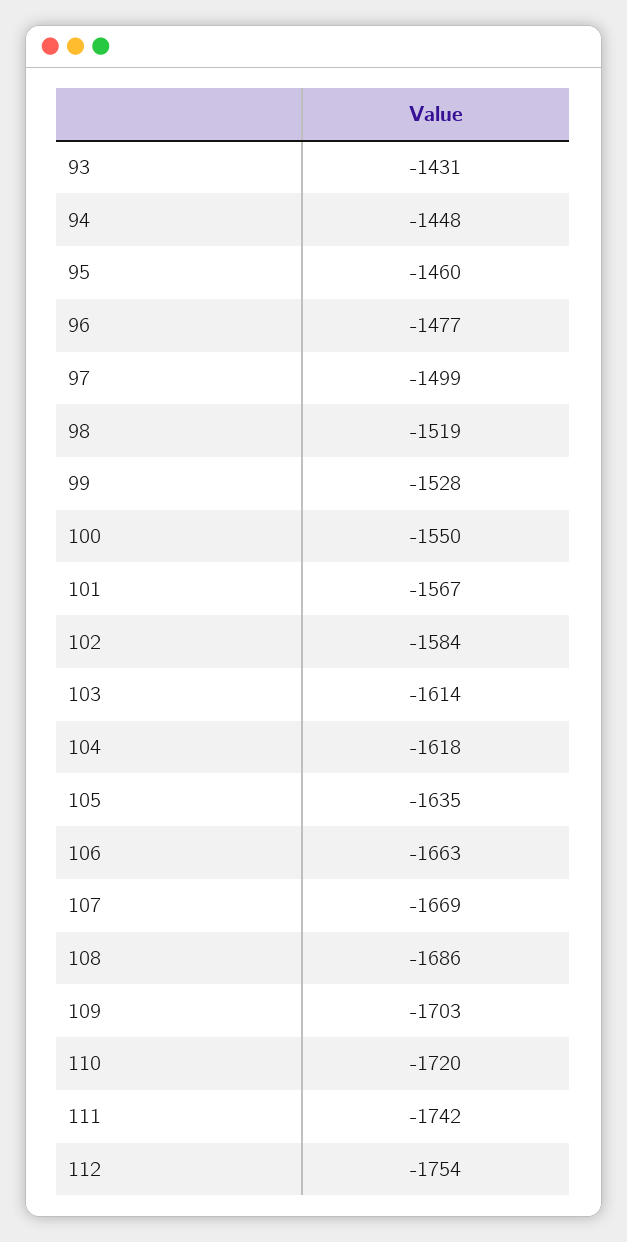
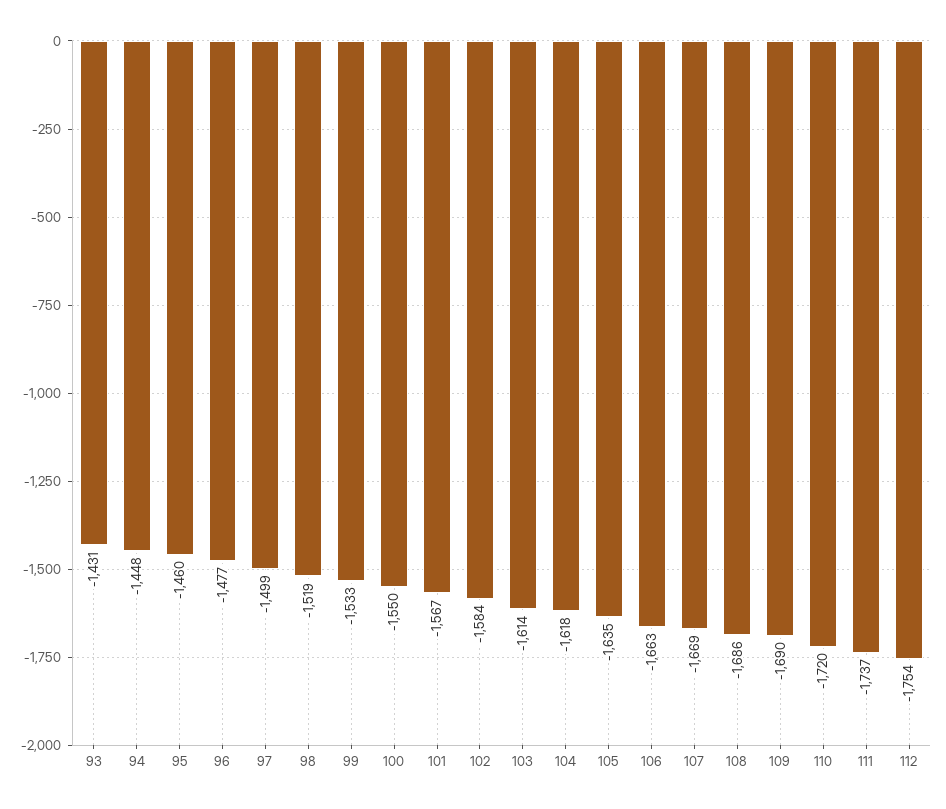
99: -1528 -> -1533
109: -1703 -> -1690
111: -1742 -> -1737

